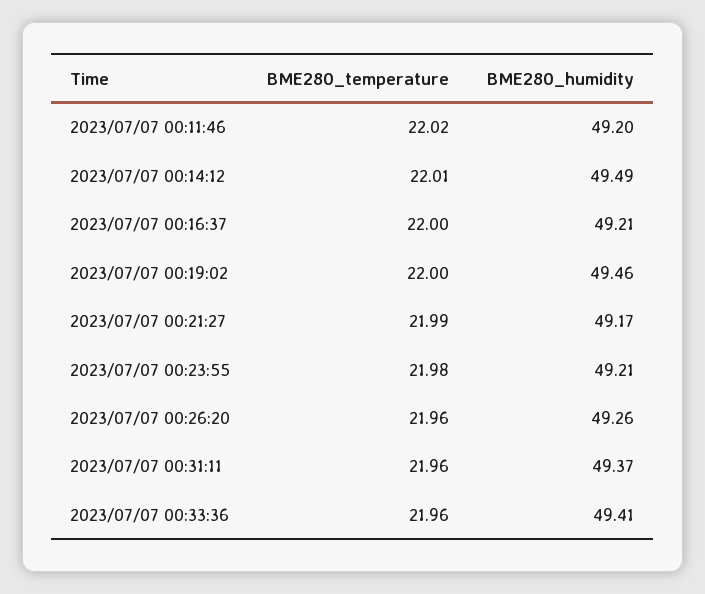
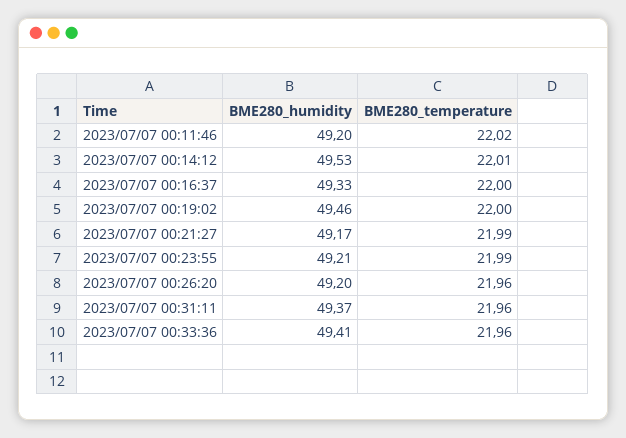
BME280_humidity, 2023/07/07 00:14:12: 49.49 -> 49.53
BME280_humidity, 2023/07/07 00:16:37: 49.21 -> 49.33
BME280_temperature, 2023/07/07 00:23:55: 21.98 -> 21.99
BME280_humidity, 2023/07/07 00:26:20: 49.26 -> 49.2

